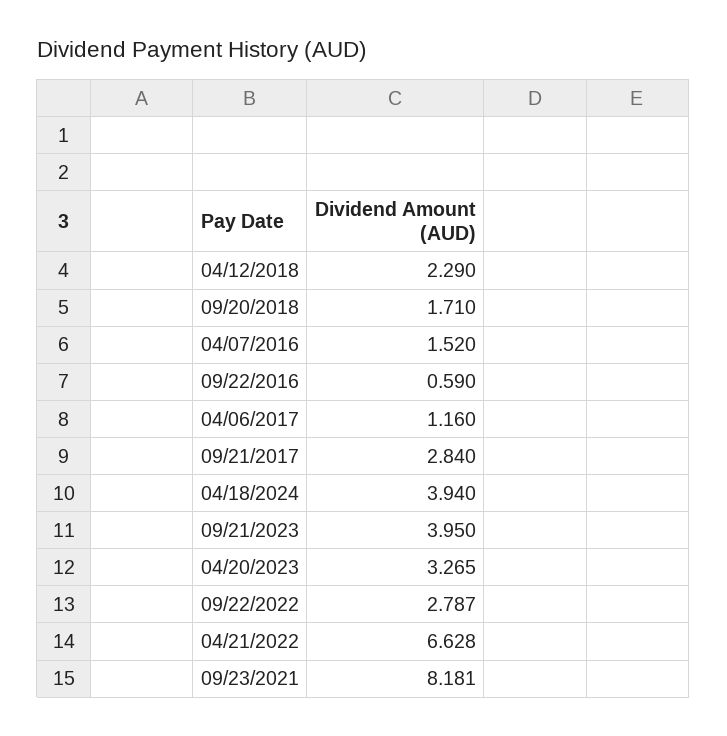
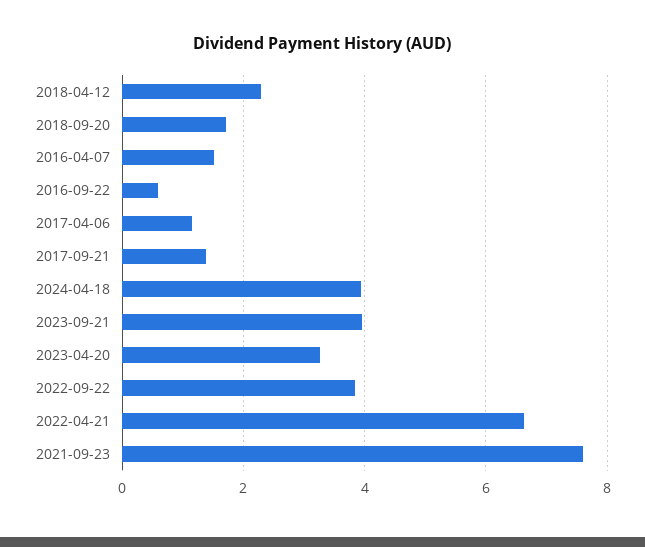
09/21/2017: 2.84 -> 1.4
09/22/2022: 2.787 -> 3.8
09/23/2021: 8.181 -> 7.6

